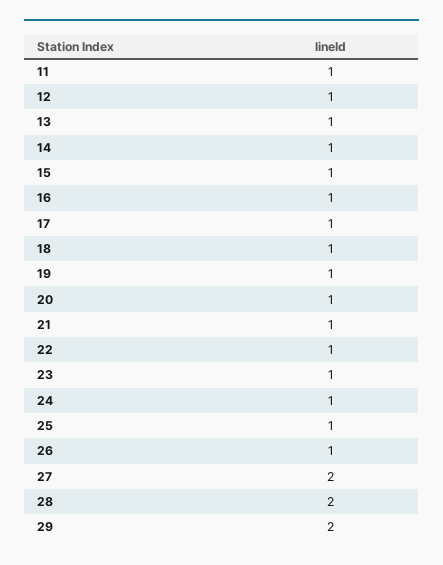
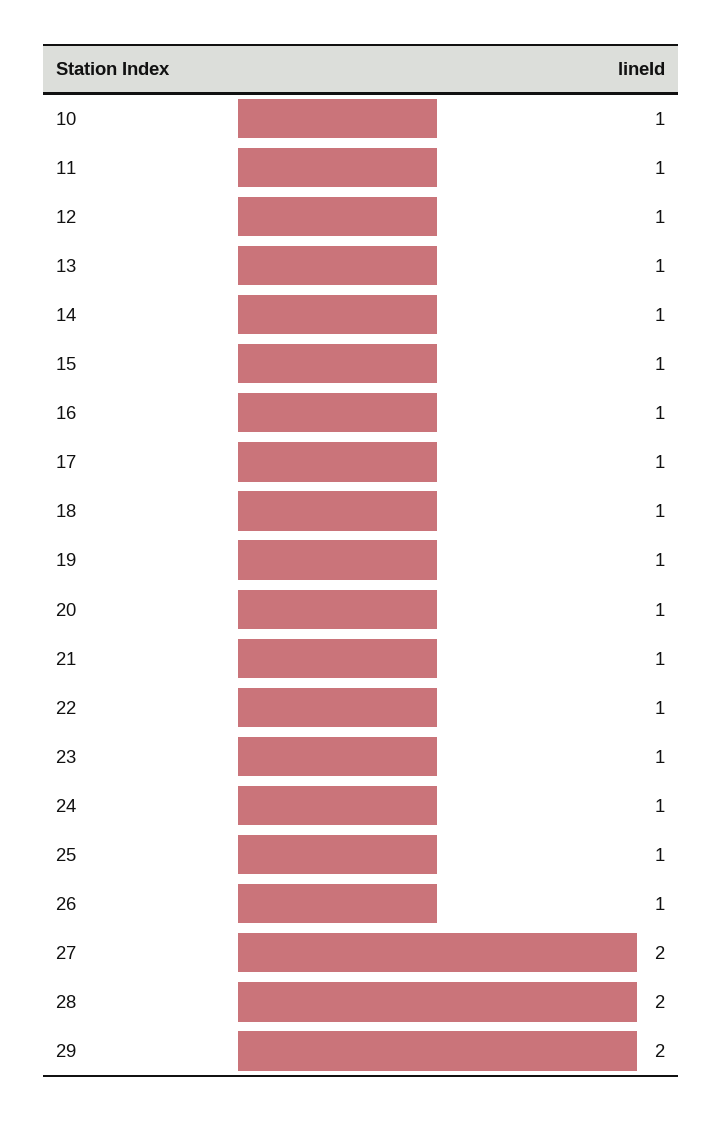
10: none -> 1

